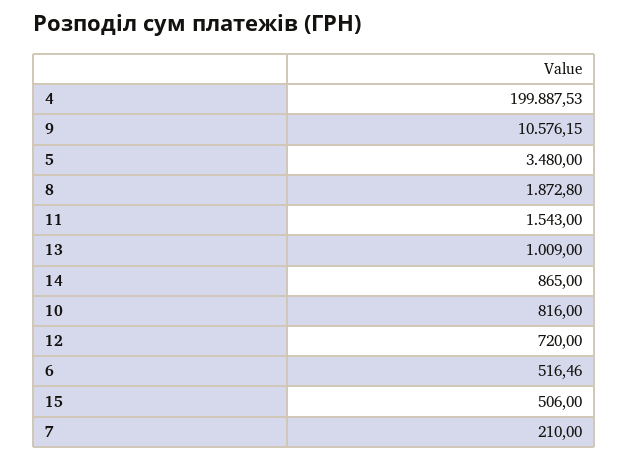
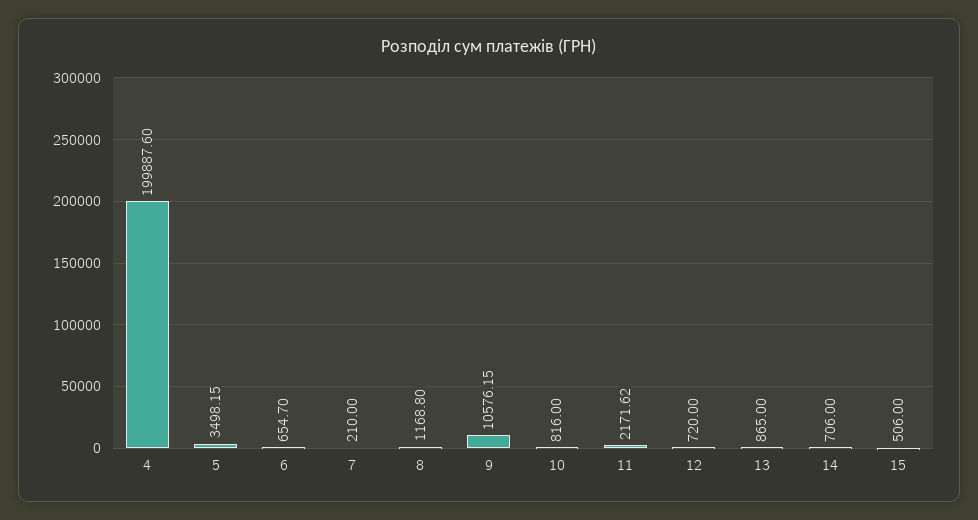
4: 199887.53 -> 199887.6
5: 3480 -> 3498.15
8: 1872.8 -> 1168.8
11: 1543 -> 2171.62
13: 1009 -> 865
14: 865 -> 706
6: 516.46 -> 654.7

